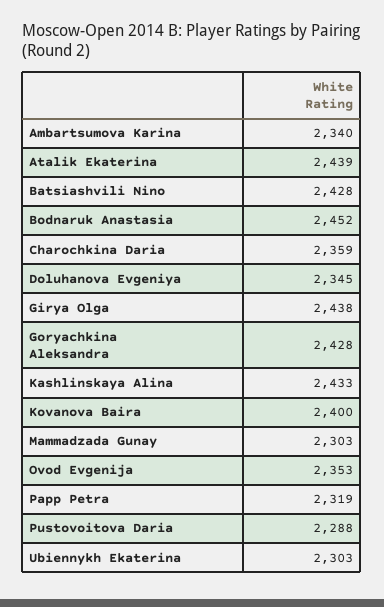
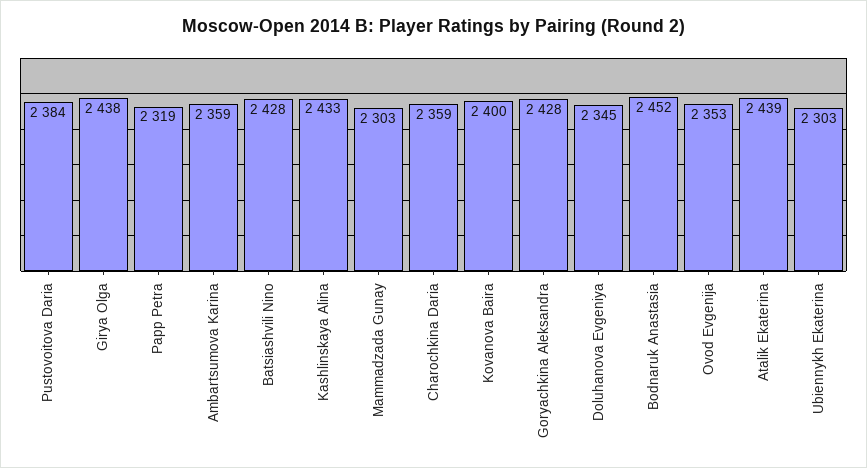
Ambartsumova Karina: 2340 -> 2359
Pustovoitova Daria: 2288 -> 2384

